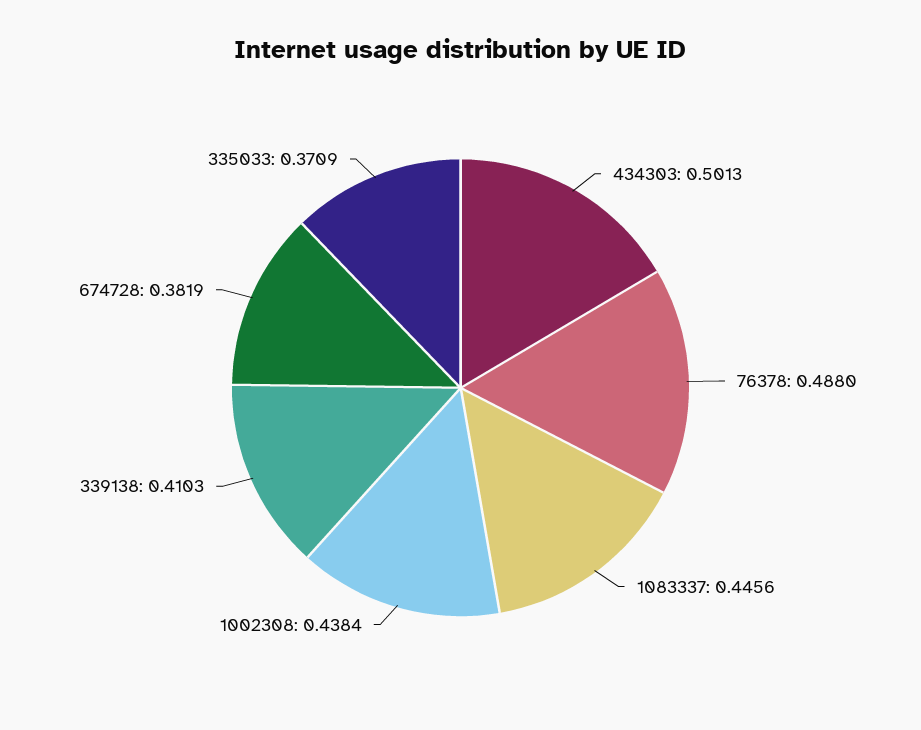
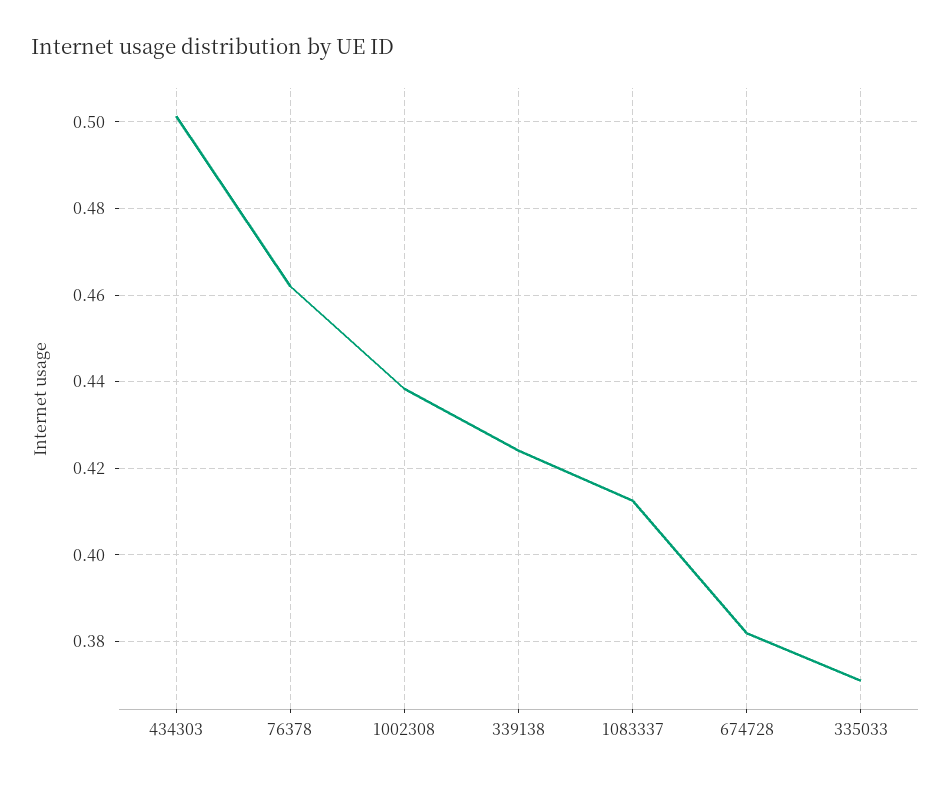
76378: 0.488 -> 0.462
1083337: 0.4456 -> 0.412
339138: 0.4103 -> 0.424

